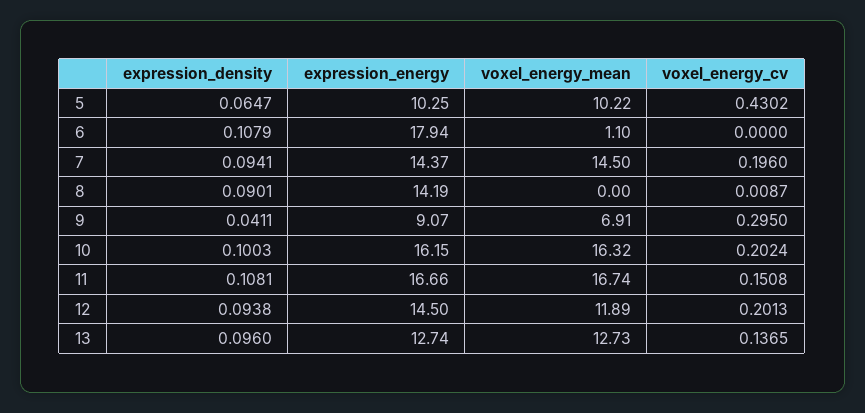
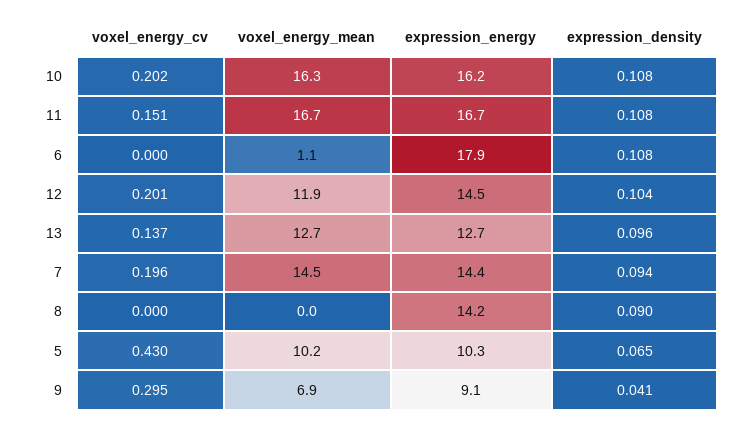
voxel_energy_cv, 8: 0.0087 -> 0
expression_density, 10: 0.1003 -> 0.108
expression_density, 12: 0.0938 -> 0.104

